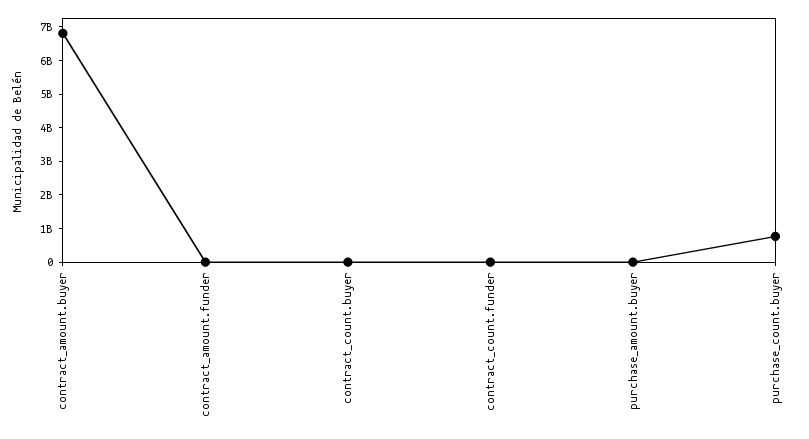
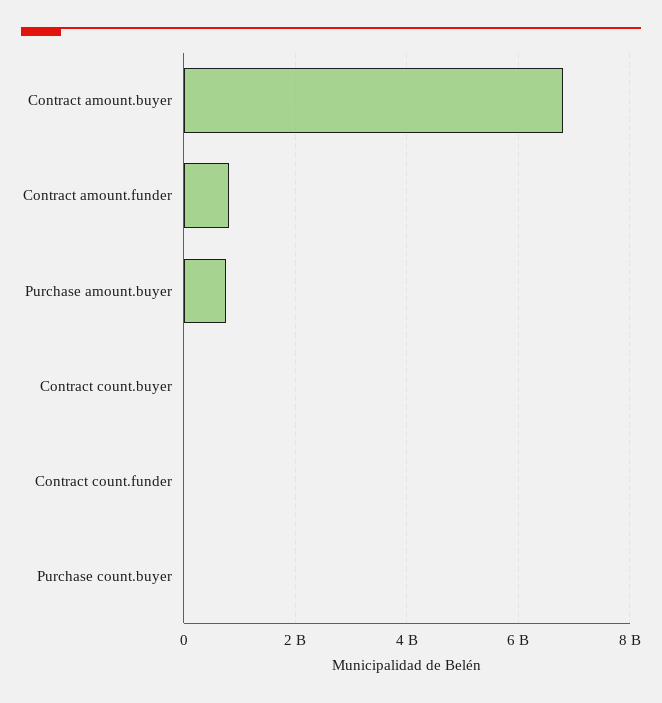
contract_amount.funder: 0 -> 800000000
purchase_amount.buyer: 0 -> 800000000
purchase_count.buyer: 750000000 -> 0

